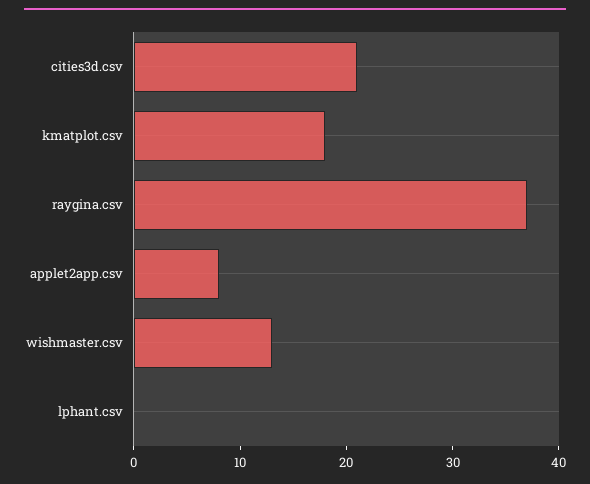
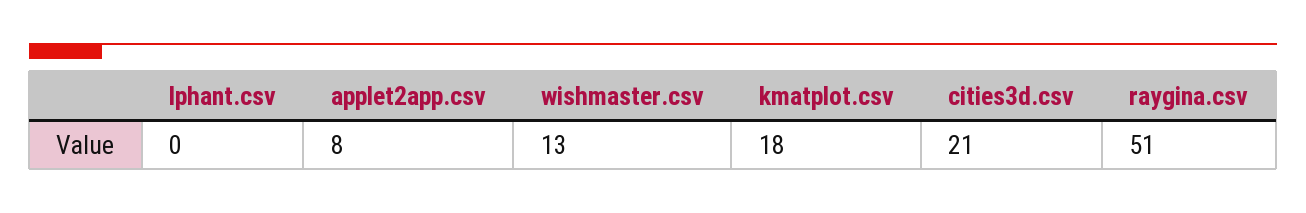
raygina.csv: 37 -> 51

